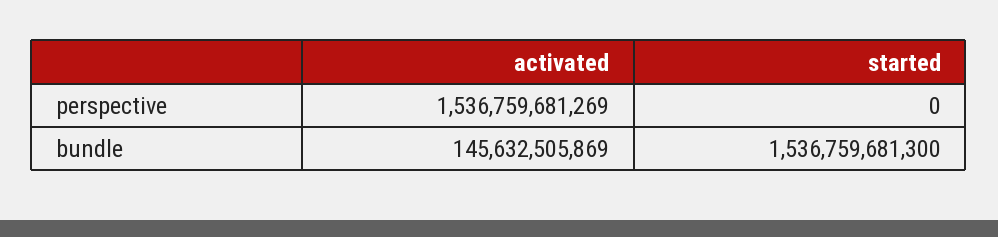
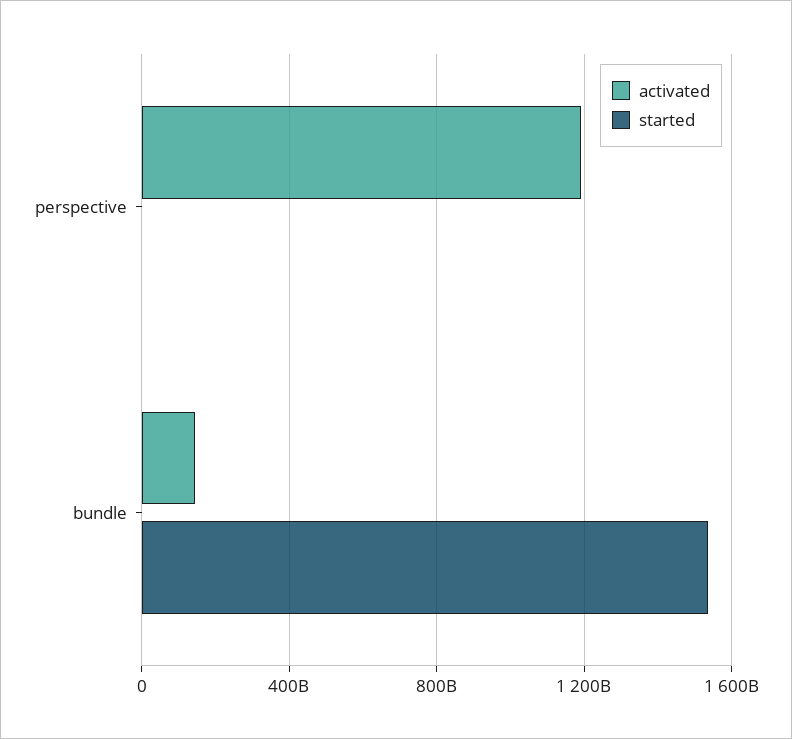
activated, perspective: 1536759681269 -> 1200000000000

